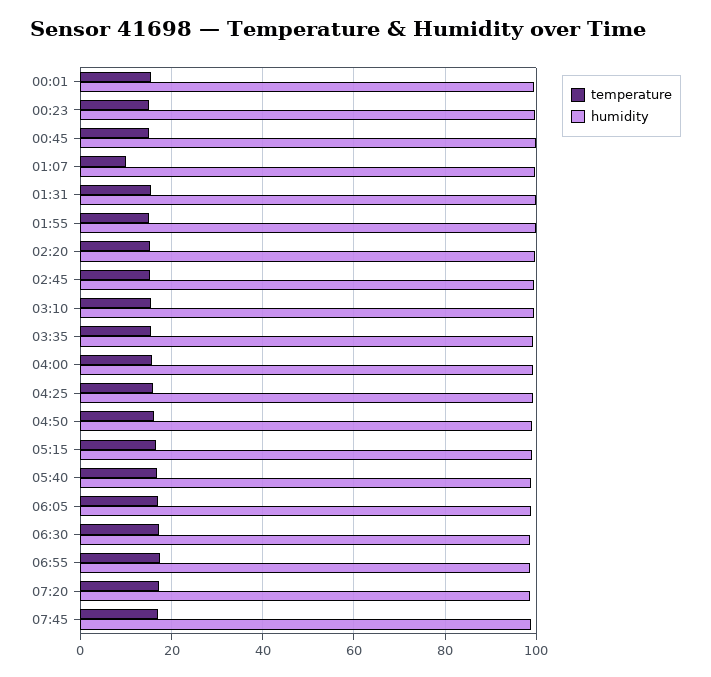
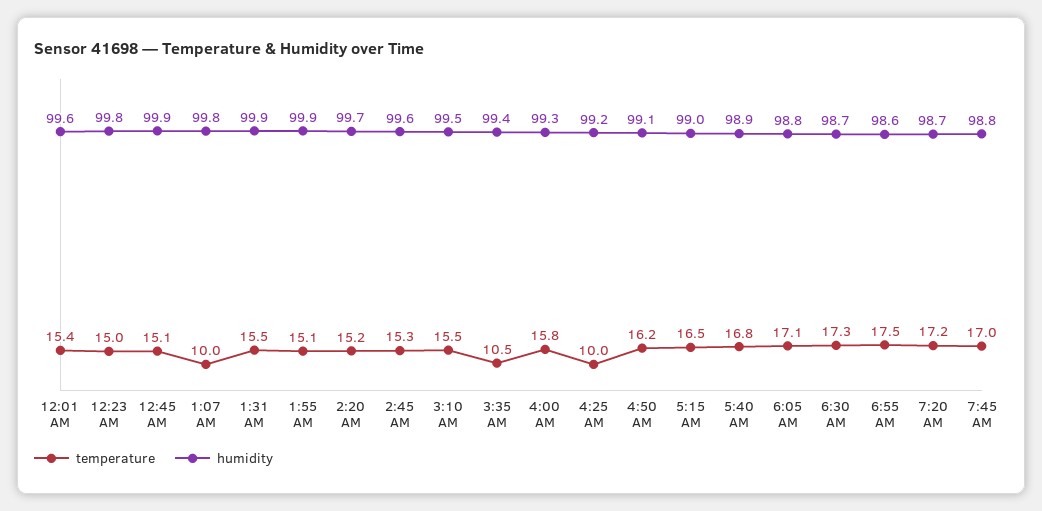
temperature, 03:35: 16 -> 10.5
temperature, 04:25: 16 -> 10

